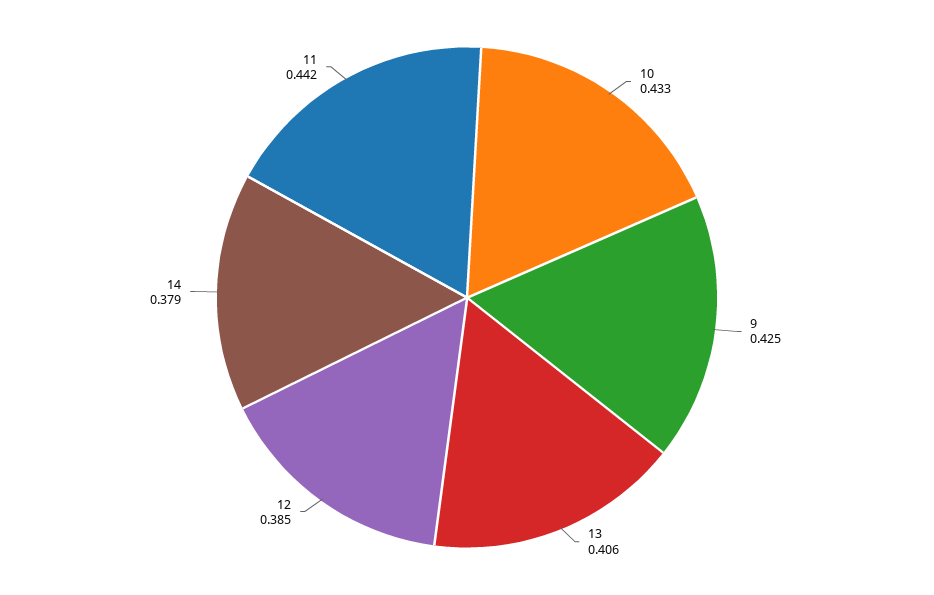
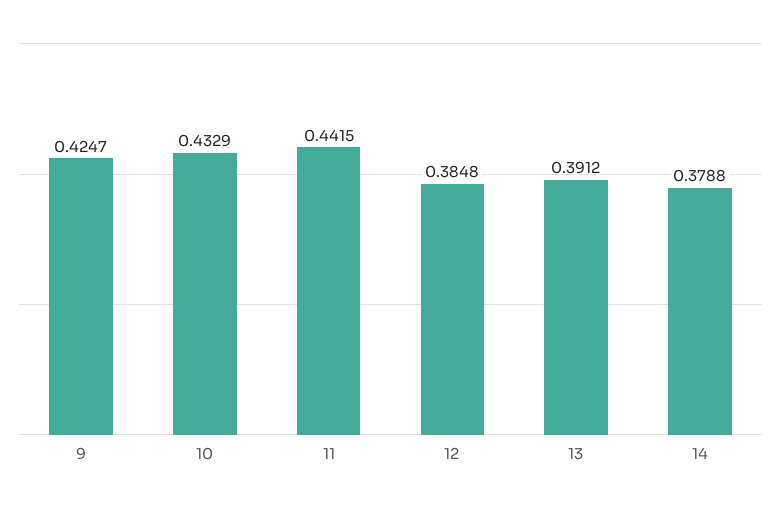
13: 0.406 -> 0.3912

